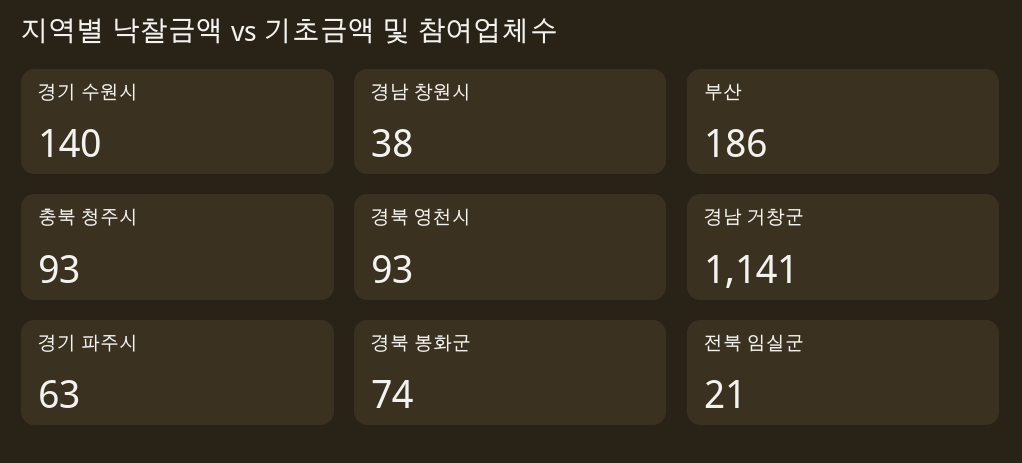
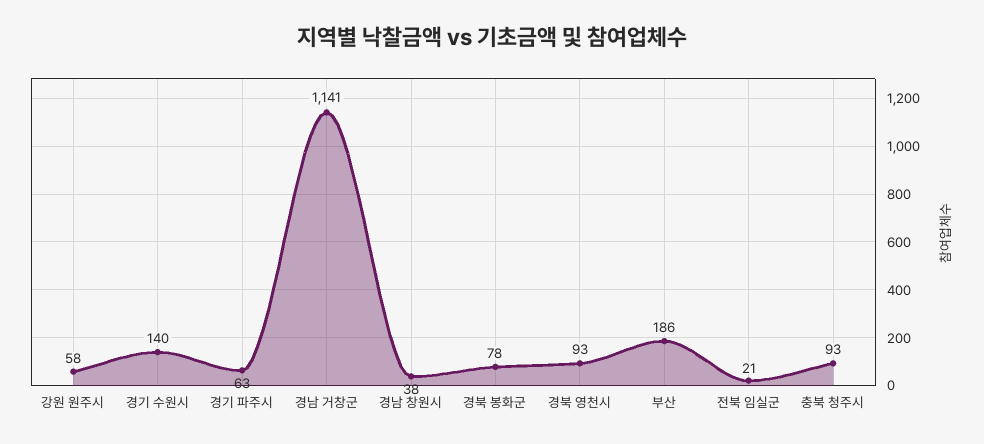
경북 봉화군: 74 -> 78
강원 원주시: none -> 58

